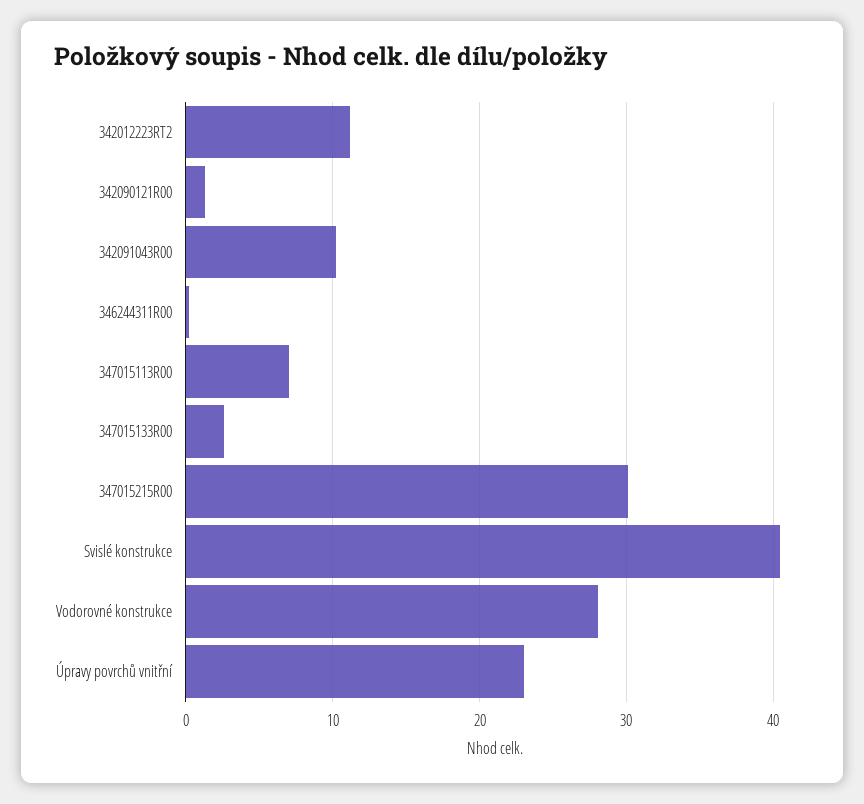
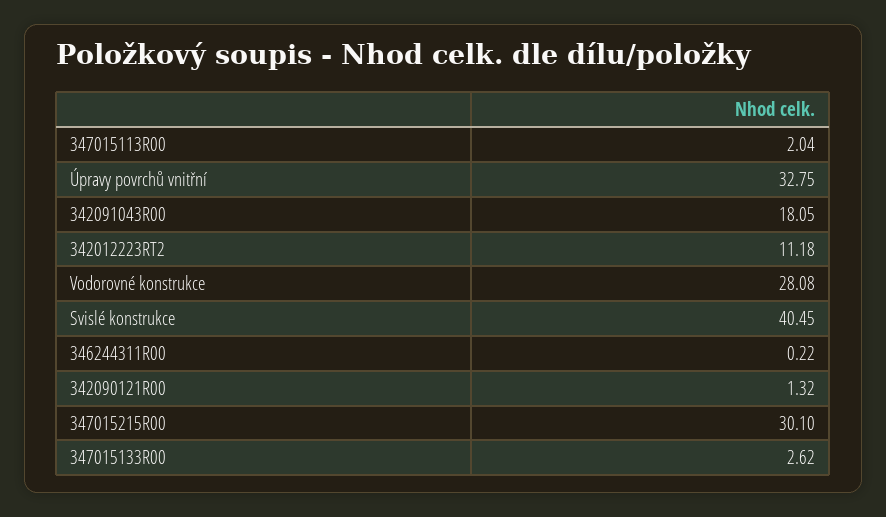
342091043R00: 10 -> 18.05
347015113R00: 7 -> 2.04
Úpravy povrchů vnitřní: 23 -> 32.75

